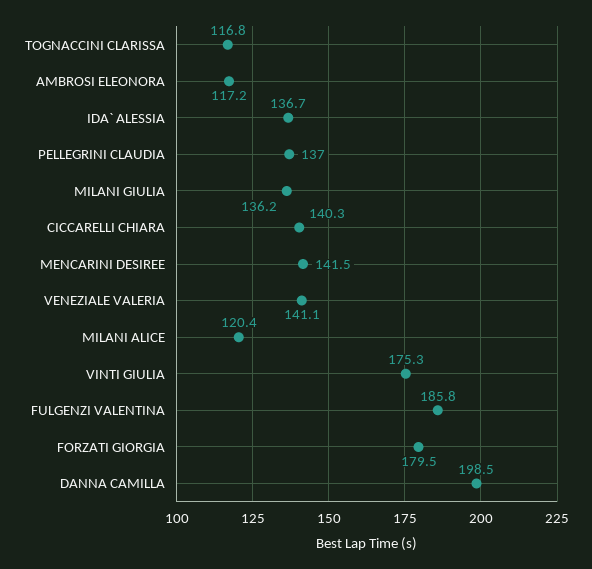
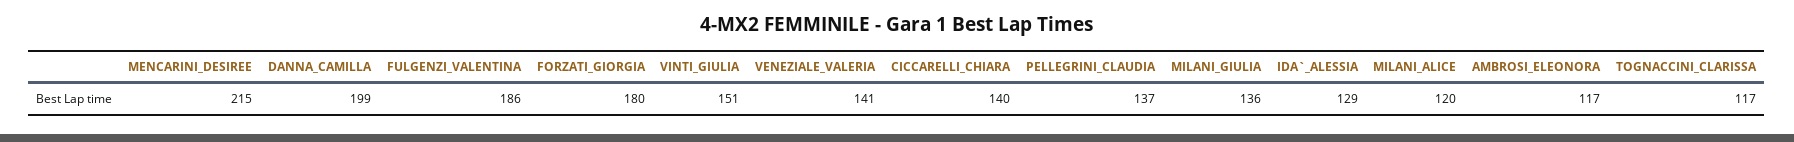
IDA` ALESSIA: 136.7 -> 129
MENCARINI DESIREE: 141.5 -> 215
VINTI GIULIA: 175.3 -> 151

